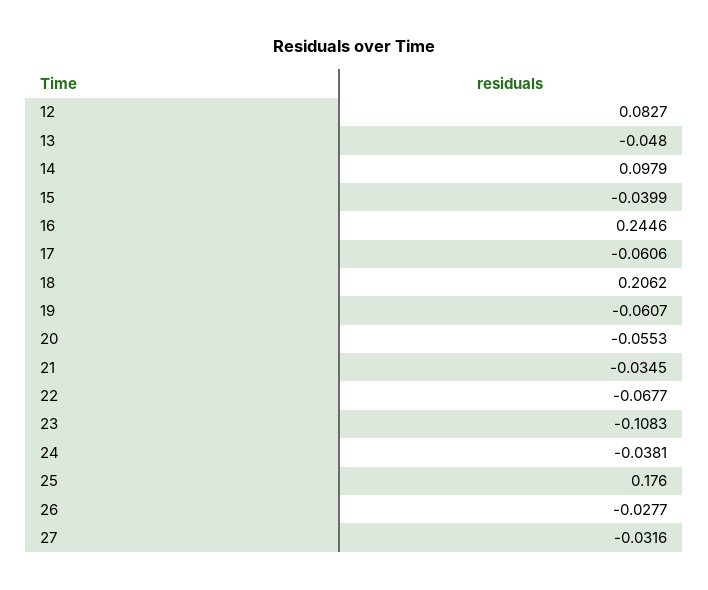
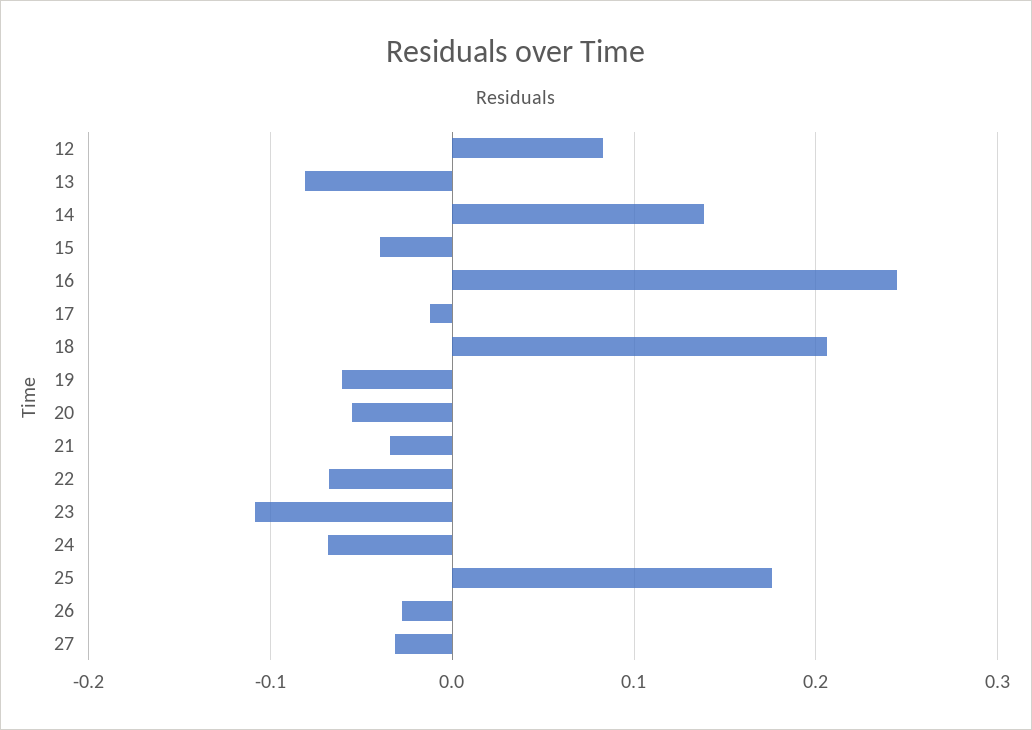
13: -0.048 -> -0.08
14: 0.0979 -> 0.14
17: -0.0606 -> -0.01
24: -0.0381 -> -0.07

